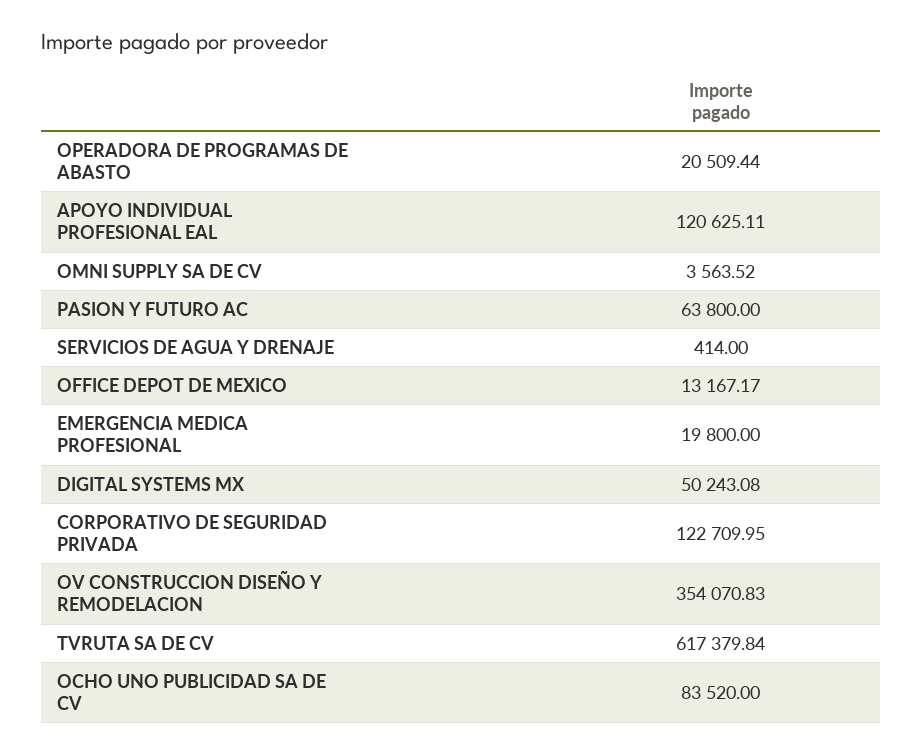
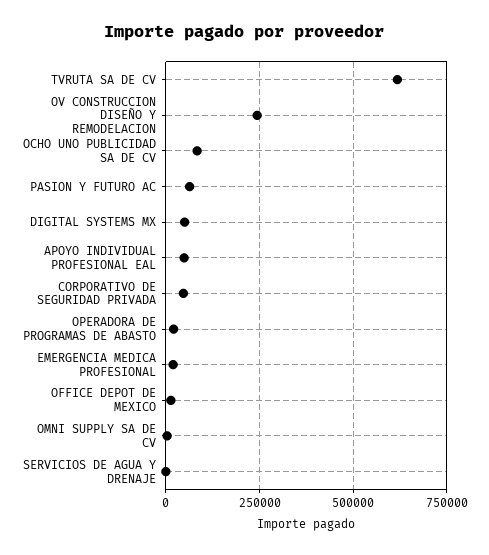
APOYO INDIVIDUAL PROFESIONAL EAL: 120625.11 -> 50000
CORPORATIVO DE SEGURIDAD PRIVADA: 122709.95 -> 50000
OV CONSTRUCCION DISEÑO Y REMODELACION: 354070.83 -> 250000

